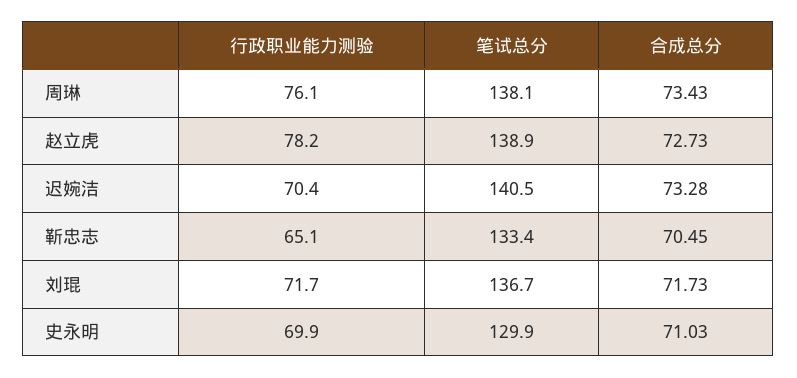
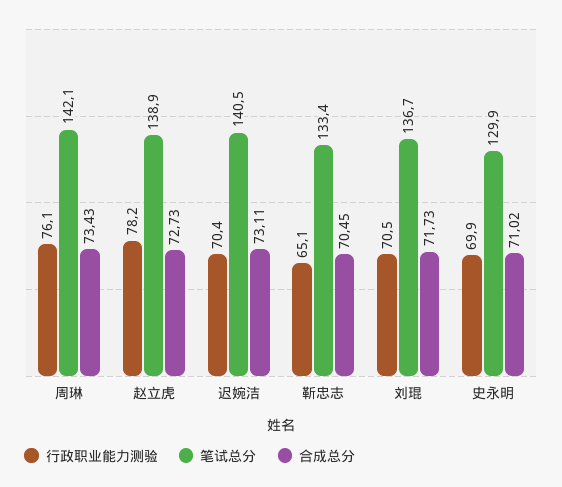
笔试总分, 周琳: 138.1 -> 142.1
合成总分, 迟婉洁: 73.28 -> 73.11
行政职业能力测验, 刘琨: 71.7 -> 70.5
合成总分, 史永明: 71.03 -> 71.02

